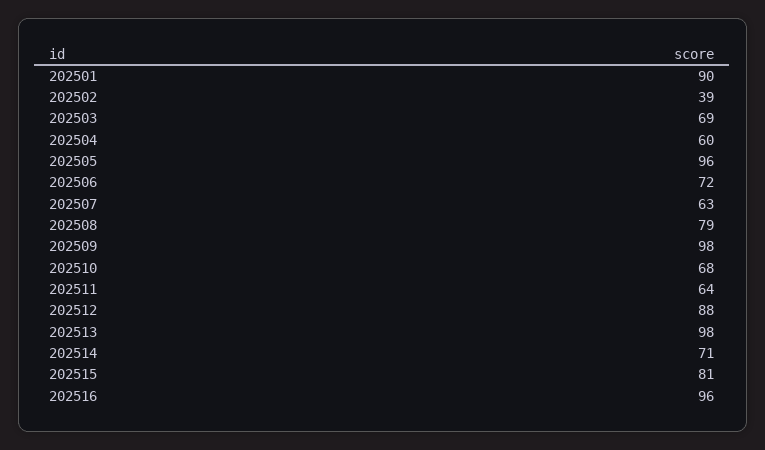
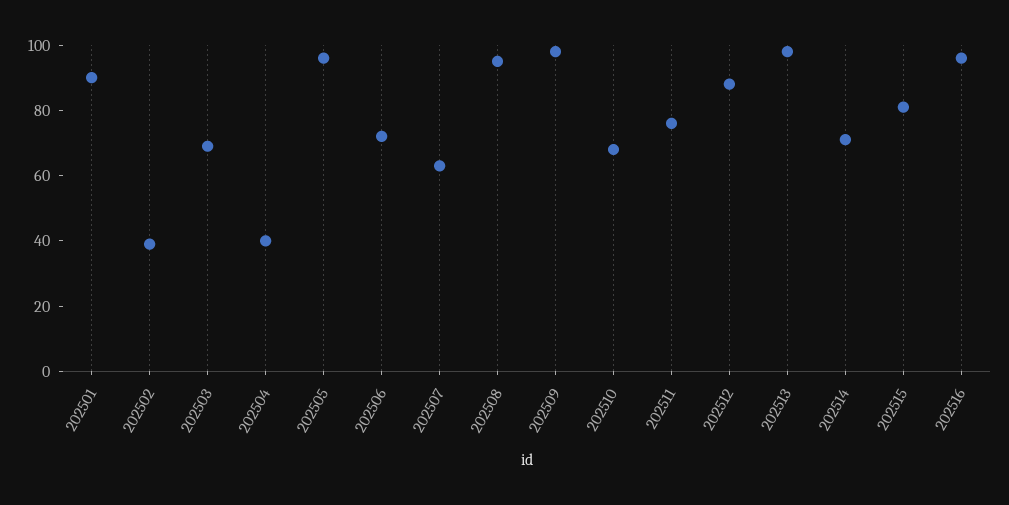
202504: 60 -> 40
202508: 79 -> 95
202511: 64 -> 75

